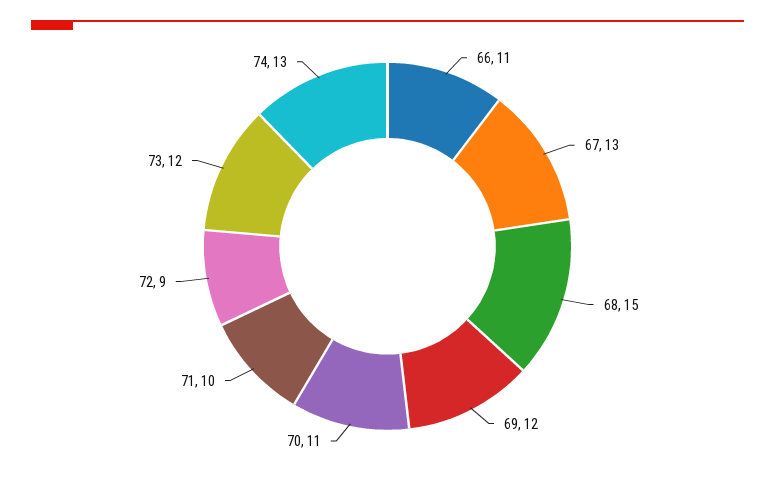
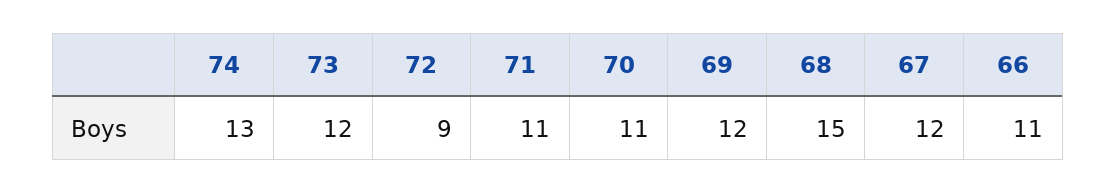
67: 13 -> 12
71: 10 -> 11

